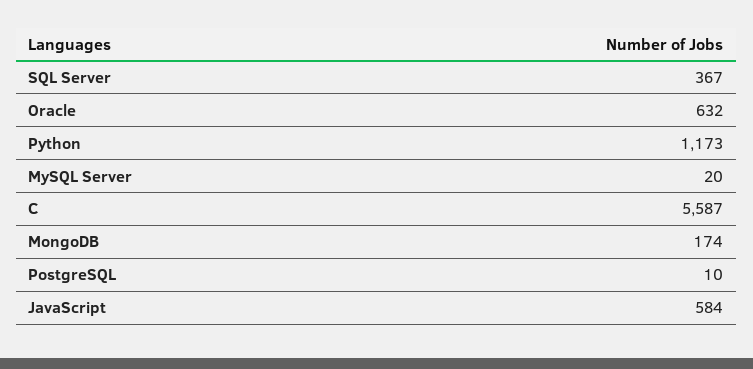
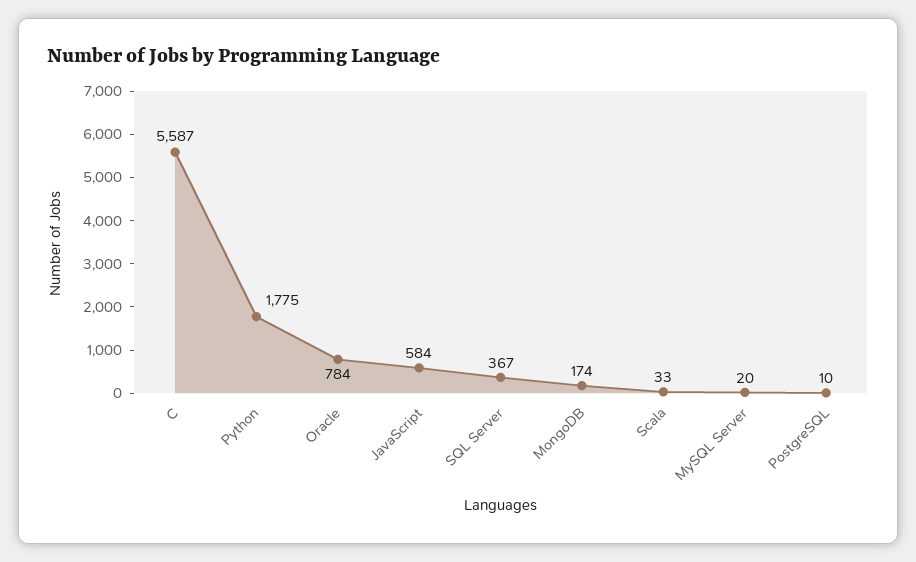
Oracle: 632 -> 784
Python: 1173 -> 1775
Scala: none -> 33

